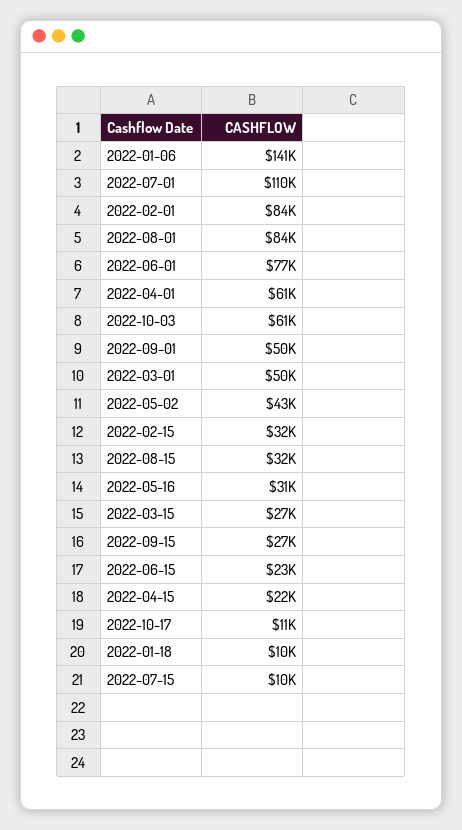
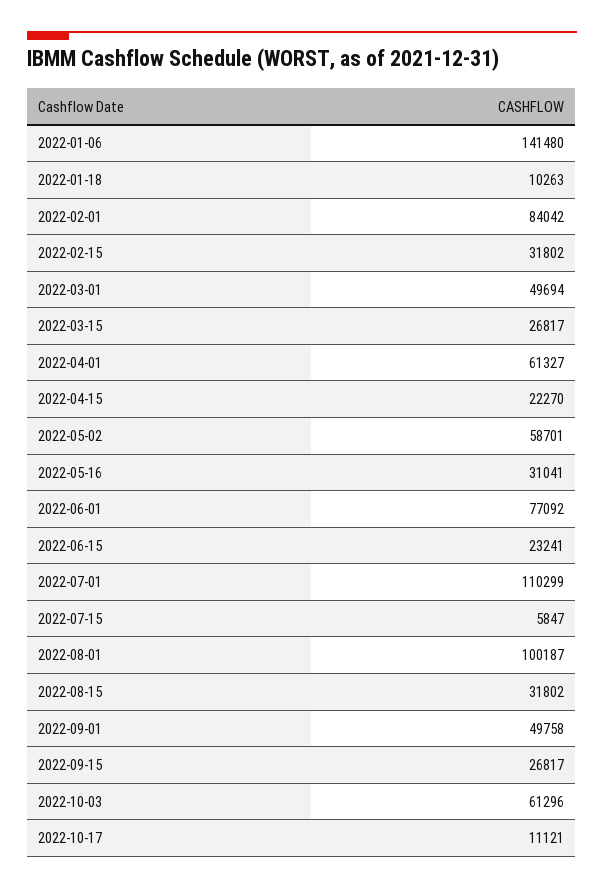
2022-08-01: 84000 -> 100187
2022-05-02: 43000 -> 58701
2022-07-15: 10000 -> 5847

